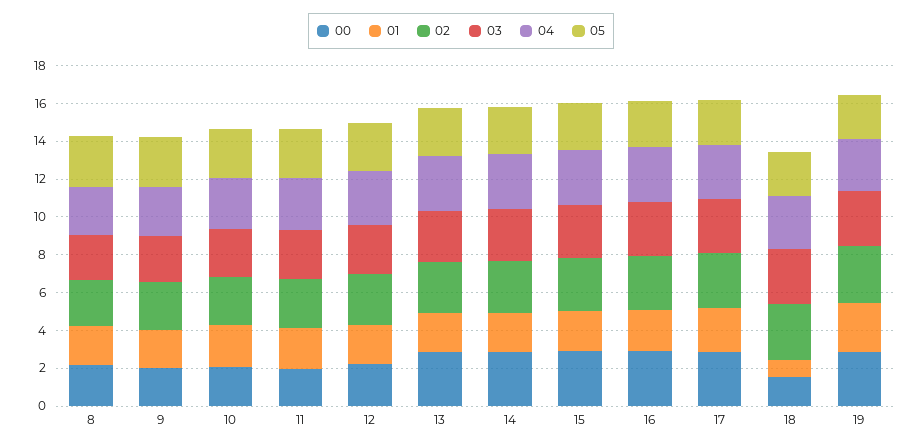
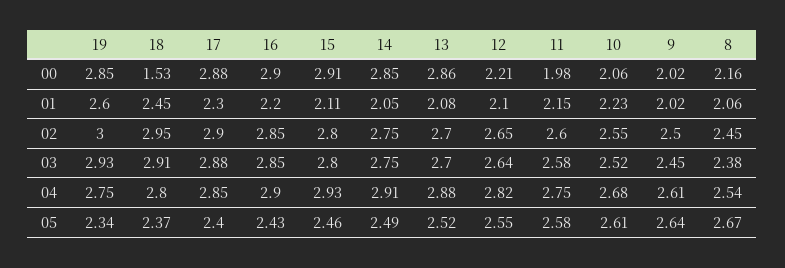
01, 18: 1 -> 2.45

